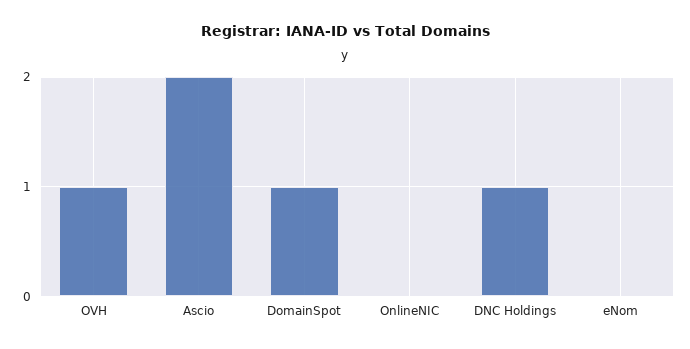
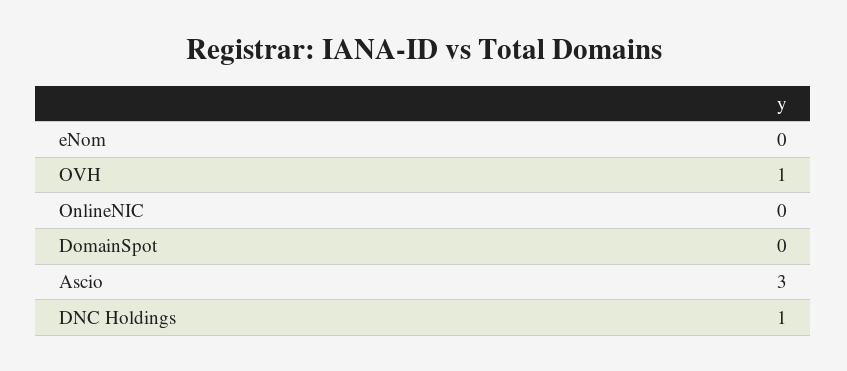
Ascio: 2 -> 3
DomainSpot: 1 -> 0

